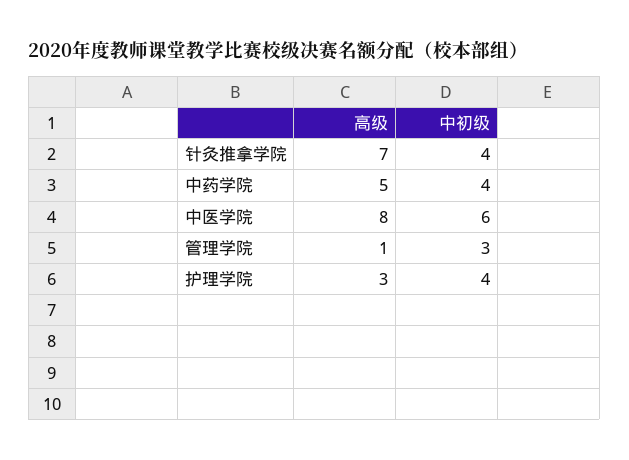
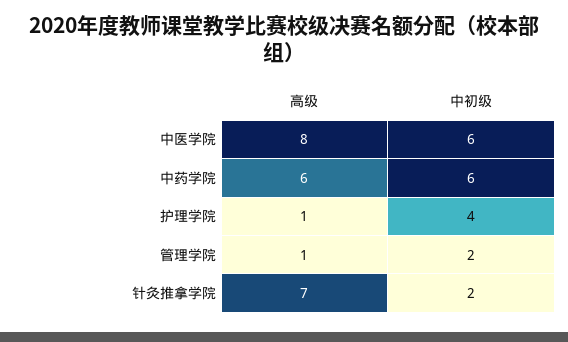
中初级, 针灸推拿学院: 4 -> 2
高级, 中药学院: 5 -> 6
中初级, 中药学院: 4 -> 6
中初级, 管理学院: 3 -> 2
高级, 护理学院: 3 -> 1

